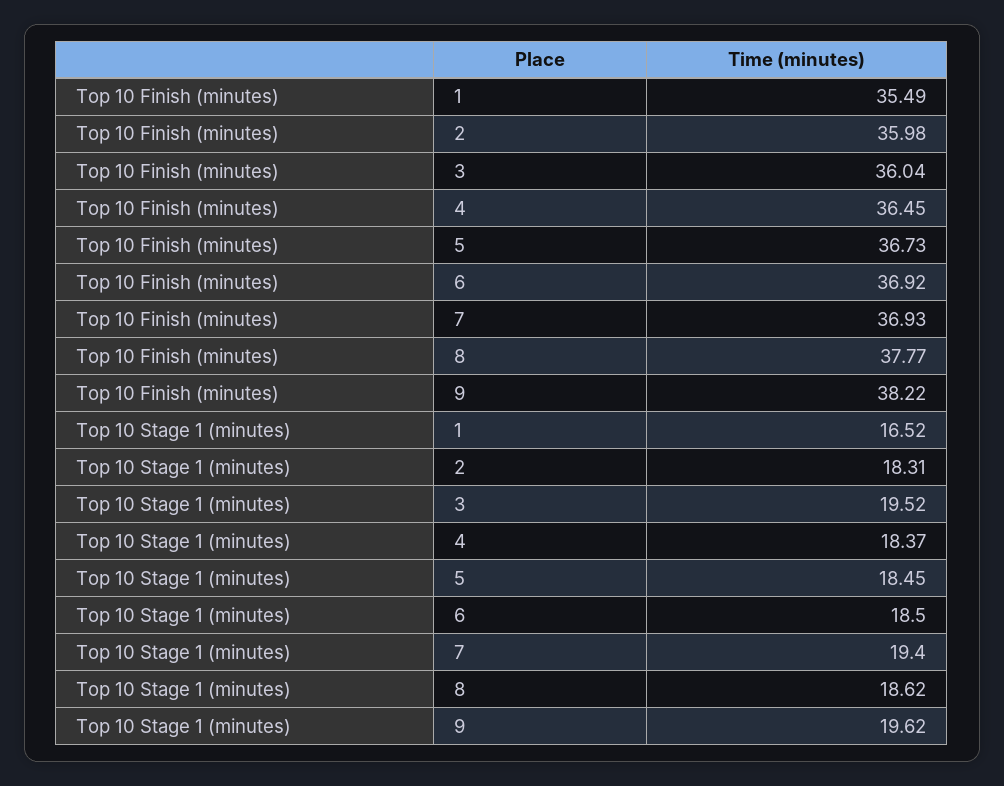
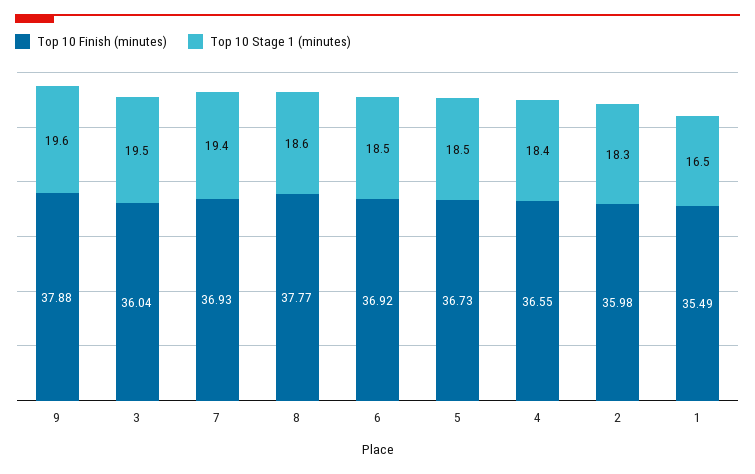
Top 10 Finish (minutes), 4: 36.45 -> 36.55
Top 10 Finish (minutes), 9: 38.22 -> 37.88

